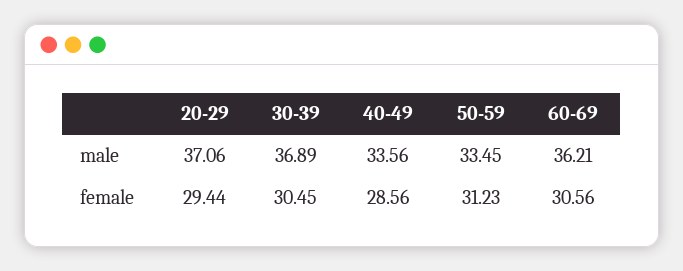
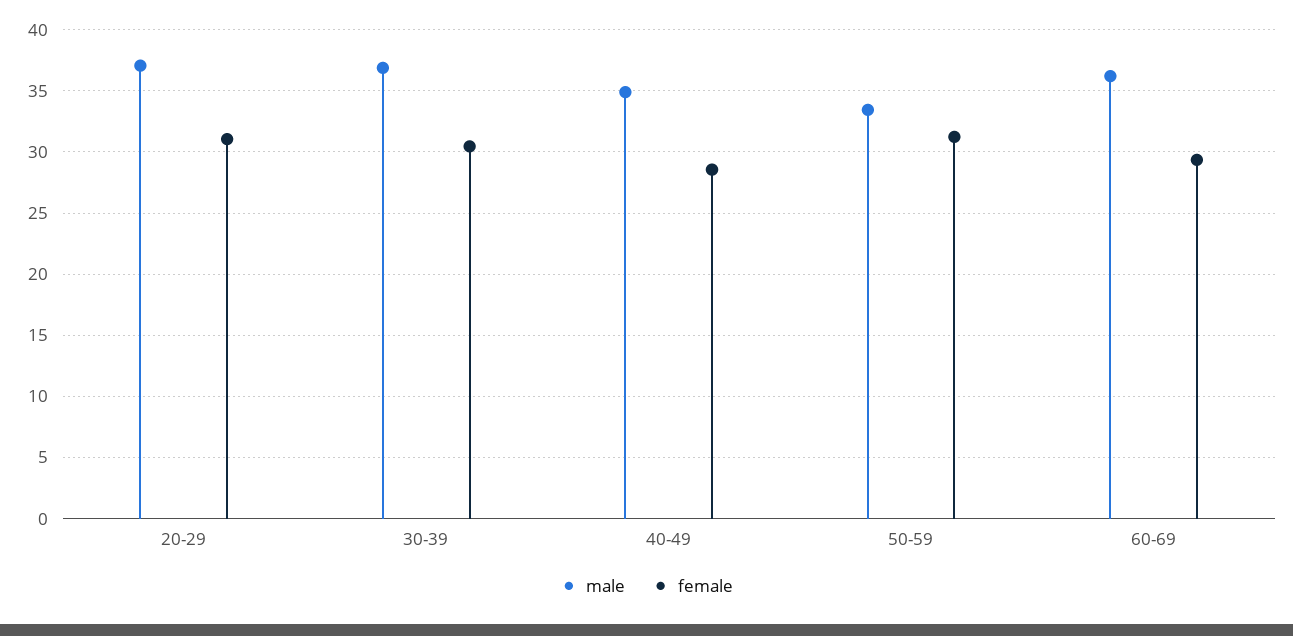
male, 40-49: 33.56 -> 35
female, 20-29: 29.44 -> 31
female, 60-69: 30.56 -> 29.5

